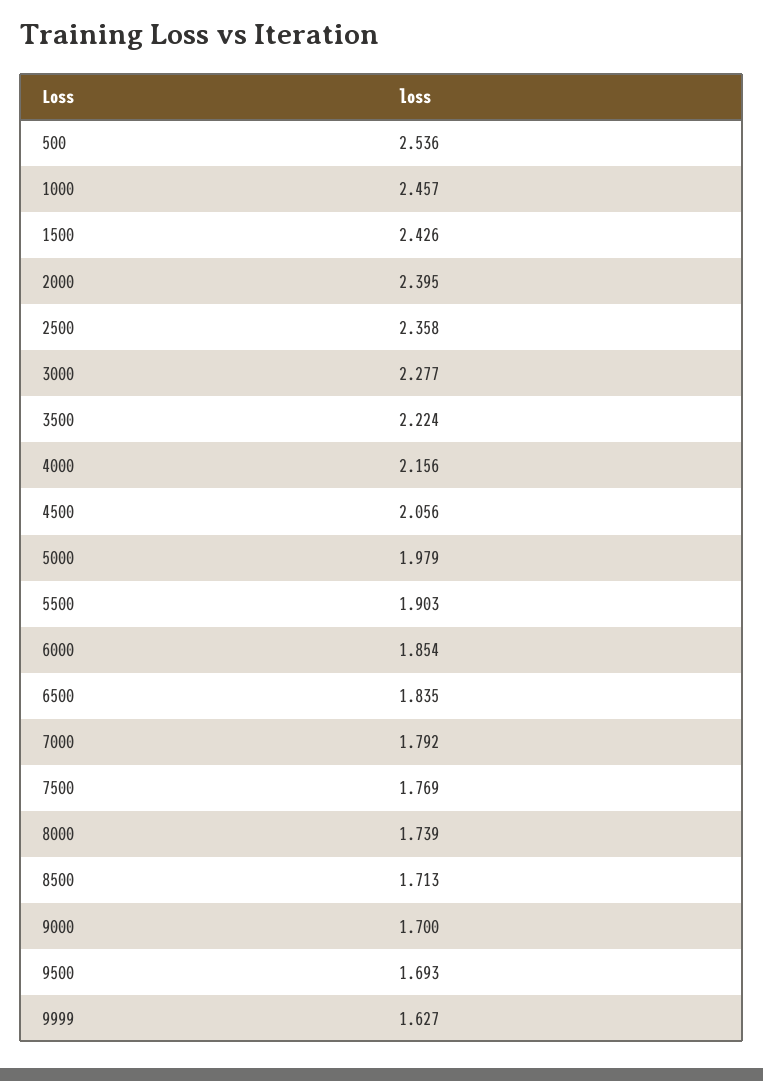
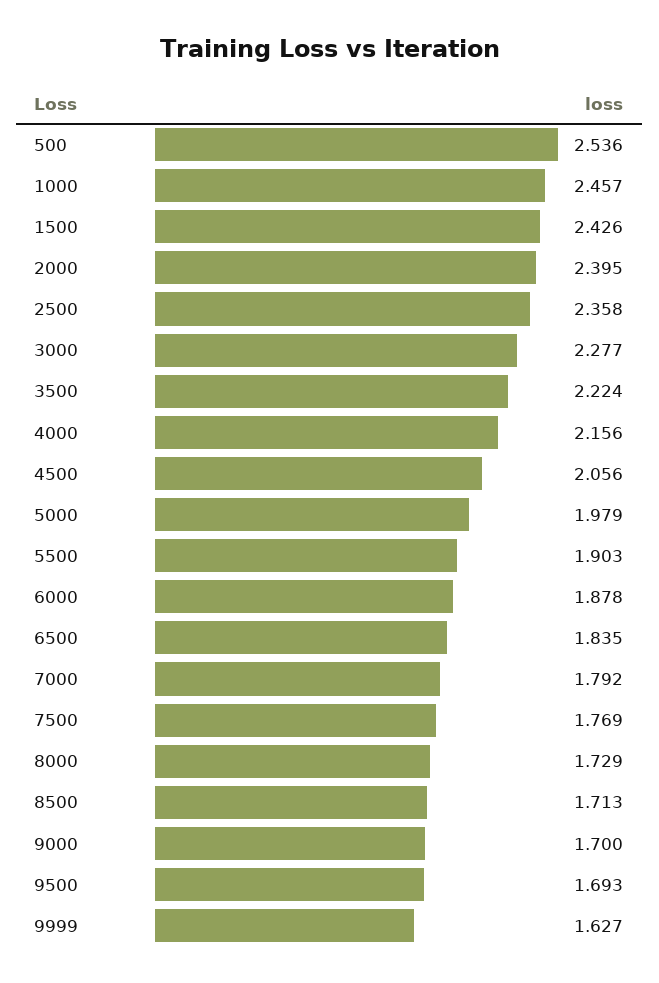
6000: 1.854 -> 1.878
8000: 1.739 -> 1.729

